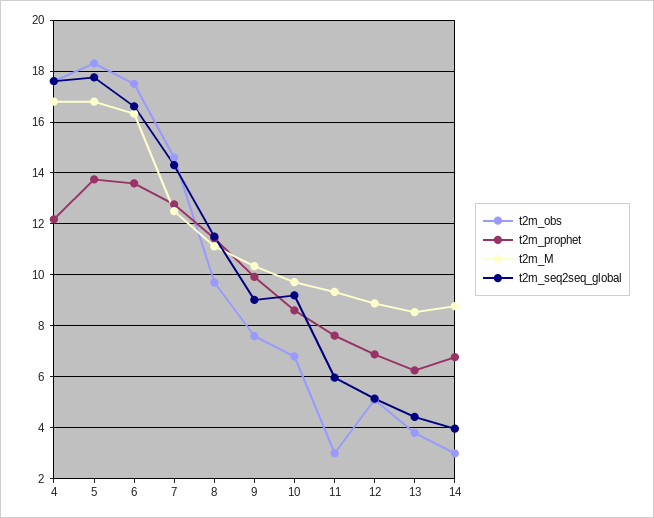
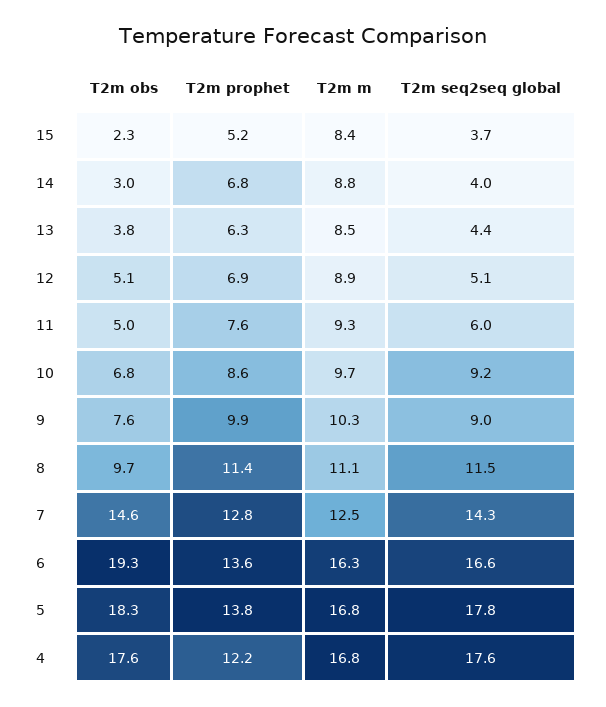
t2m_obs, 6: 17.5 -> 19.3
t2m_obs, 11: 3 -> 5
t2m_obs, 15: none -> 2.3
t2m_prophet, 15: none -> 5.2
t2m_M, 15: none -> 8.4
t2m_seq2seq_global, 15: none -> 3.7

